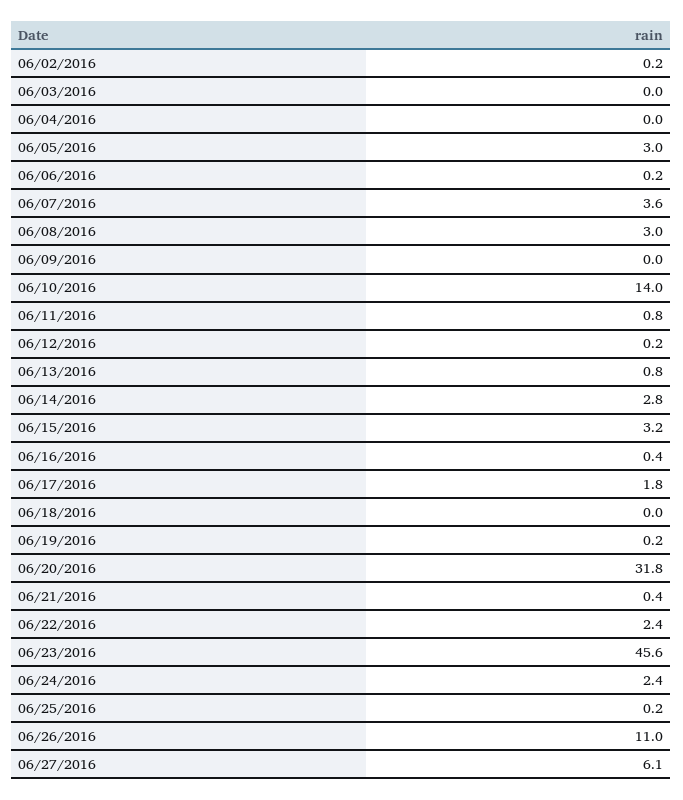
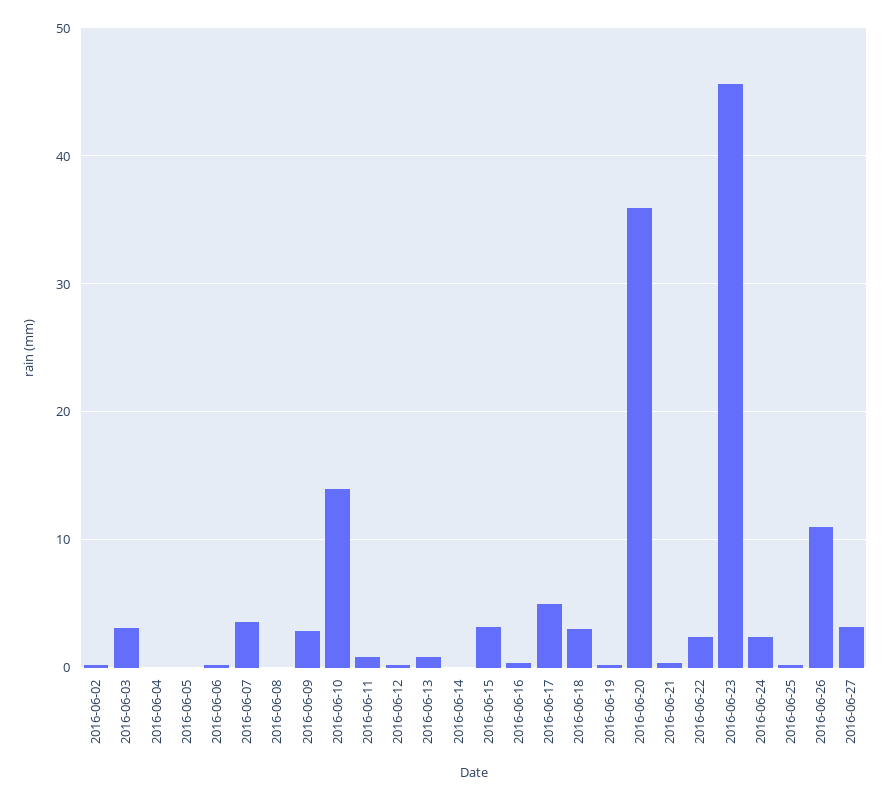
06/03/2016: 0 -> 3
06/05/2016: 3 -> 0
06/08/2016: 3 -> 0
06/09/2016: 0 -> 3
06/14/2016: 2.8 -> 0
06/17/2016: 1.8 -> 5
06/18/2016: 0 -> 3
06/20/2016: 31.8 -> 36
06/27/2016: 6.1 -> 3

